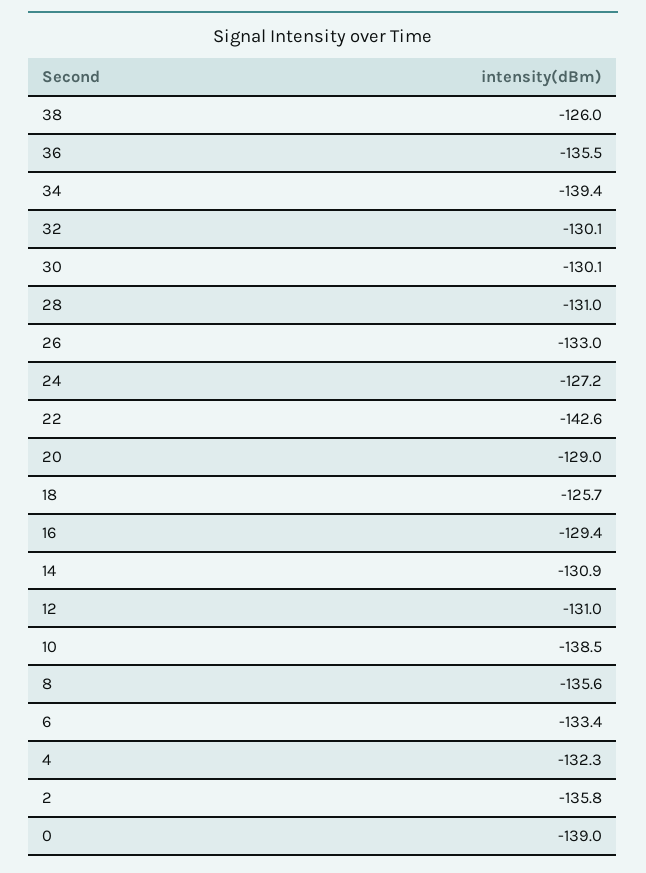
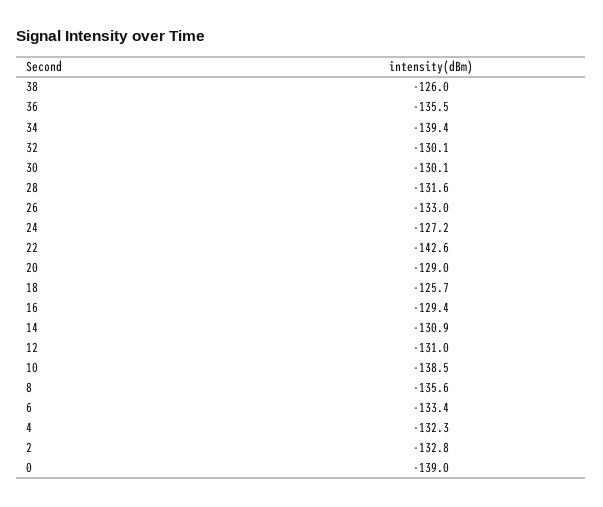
28: -131 -> -131.6
2: -135.8 -> -132.8

